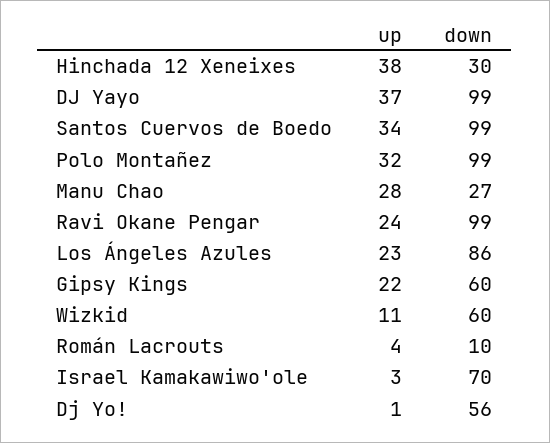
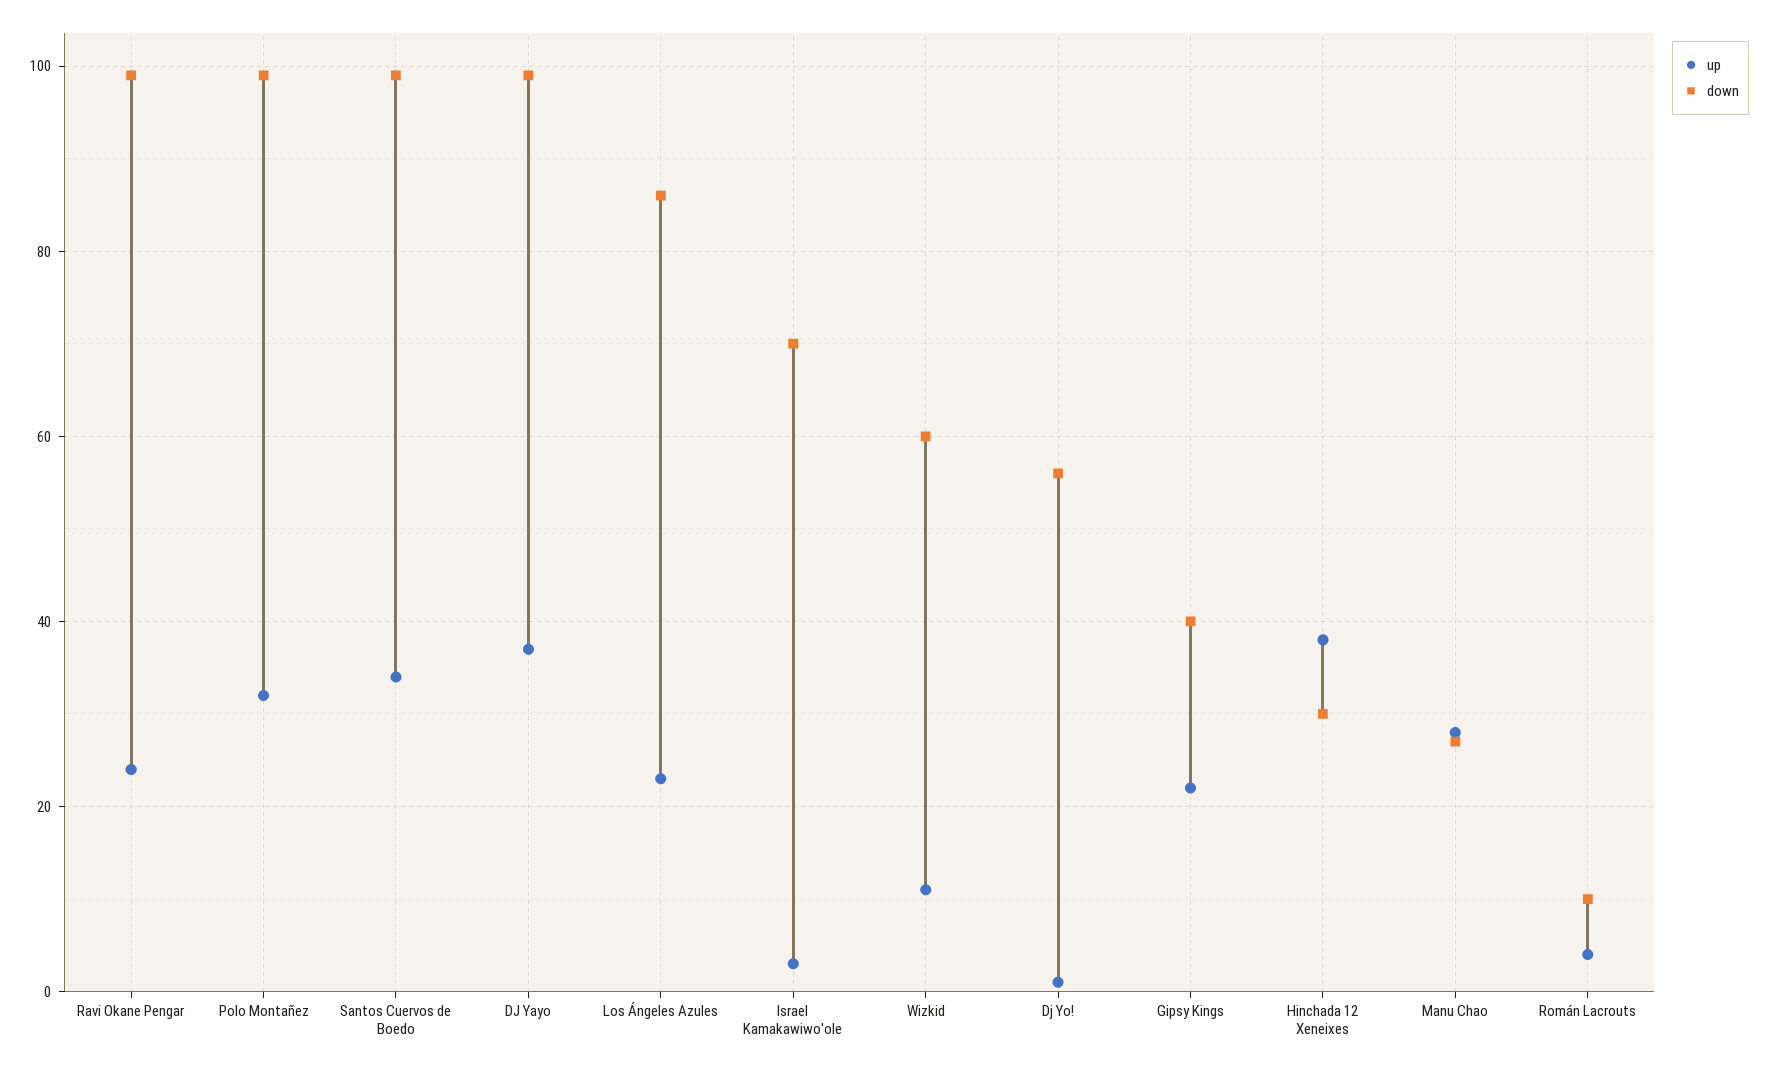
down, Gipsy Kings: 60 -> 40

